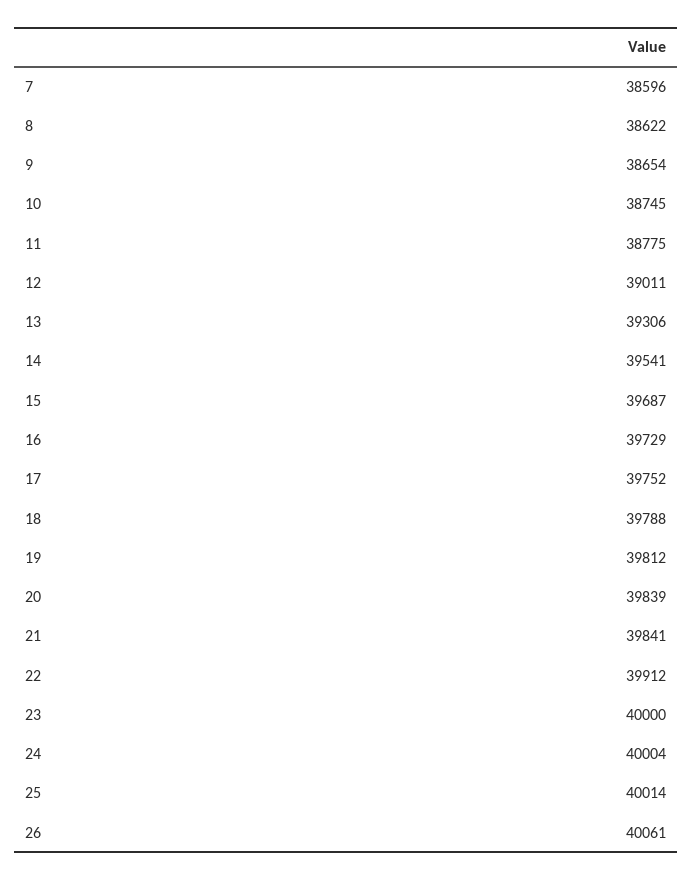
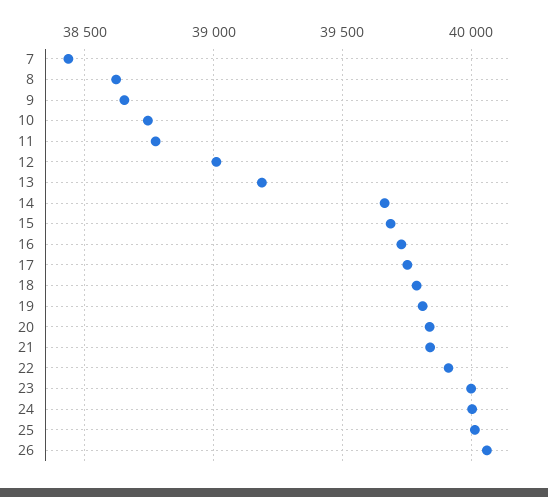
7: 38596 -> 38450
13: 39306 -> 39200
14: 39541 -> 39650

